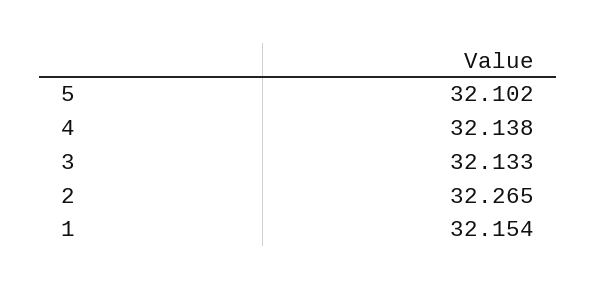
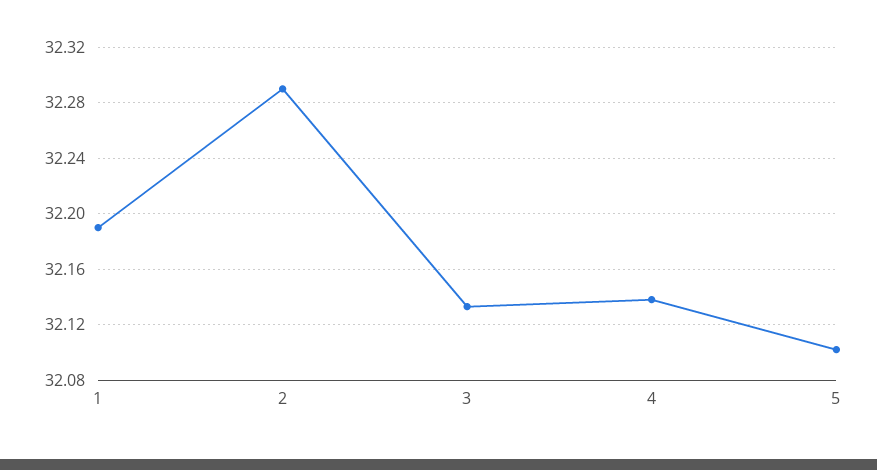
2: 32.265 -> 32.29
1: 32.154 -> 32.19

